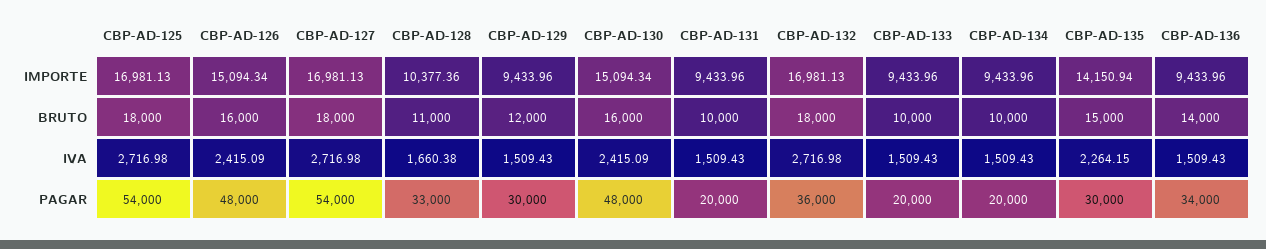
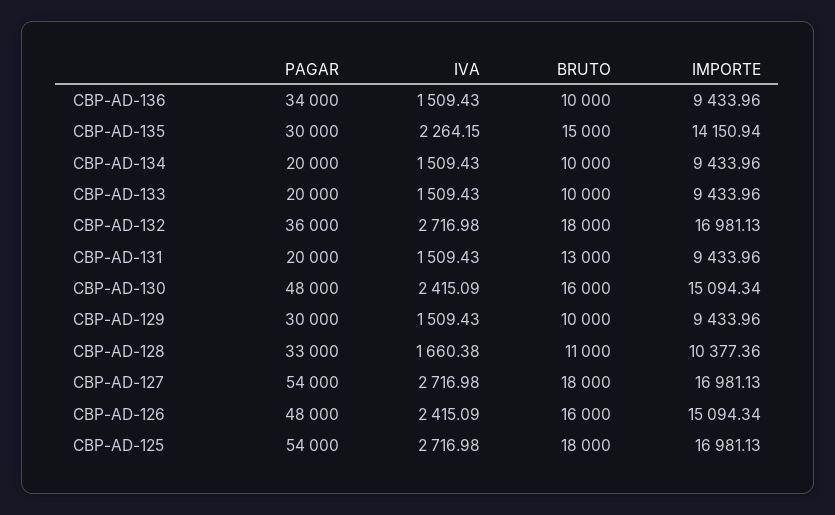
CBP-AD-129, BRUTO: 12000 -> 10000
CBP-AD-131, BRUTO: 10000 -> 13000
CBP-AD-136, BRUTO: 14000 -> 10000

